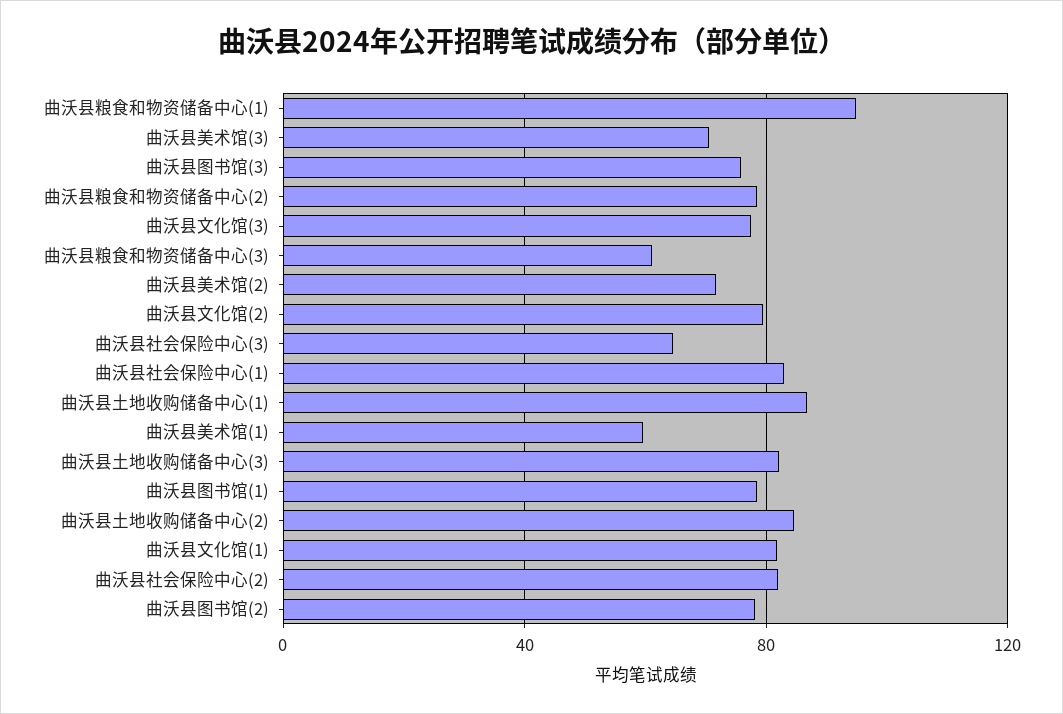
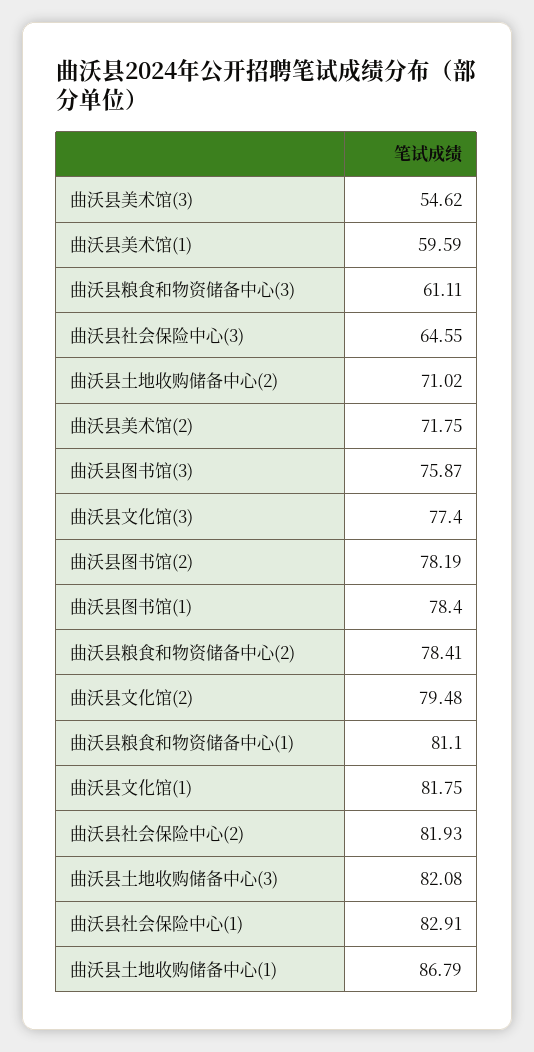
曲沃县粮食和物资储备中心(1): 95 -> 81.1
曲沃县美术馆(3): 70 -> 54.62
曲沃县土地收购储备中心(2): 85 -> 71.02

